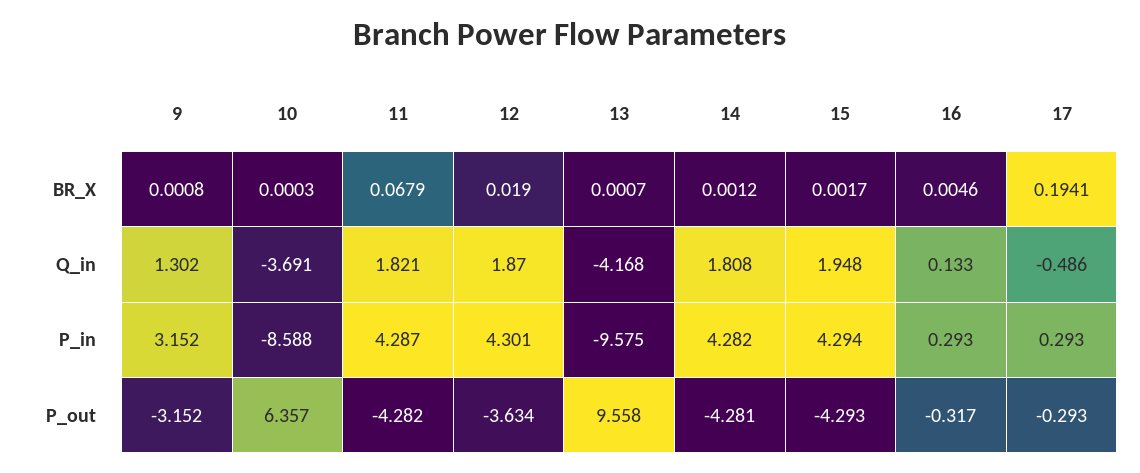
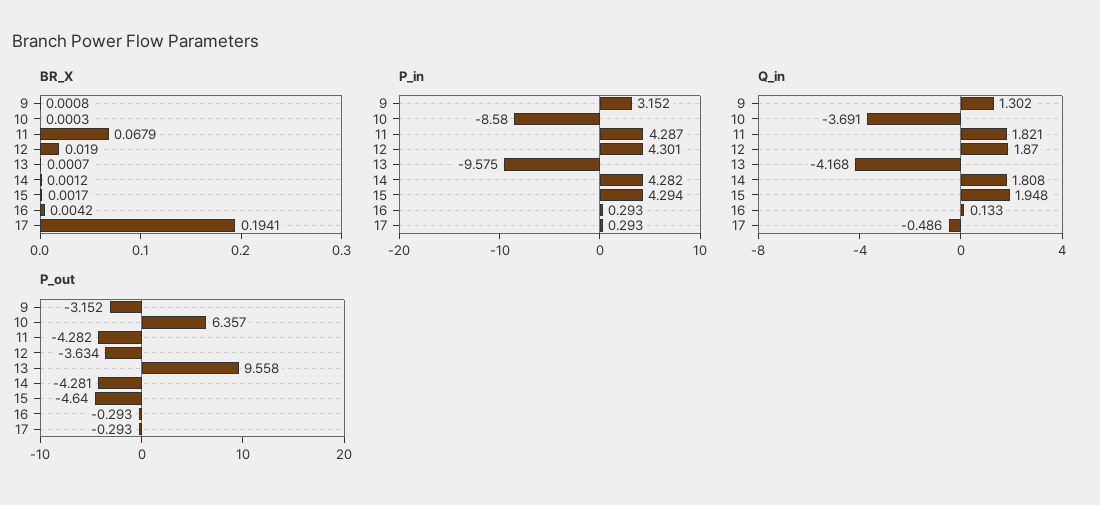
BR_X, 16: 0.0046 -> 0.0042
P_in, 10: -8.588 -> -8.58
P_out, 15: -4.293 -> -4.64
P_out, 16: -0.317 -> -0.293

